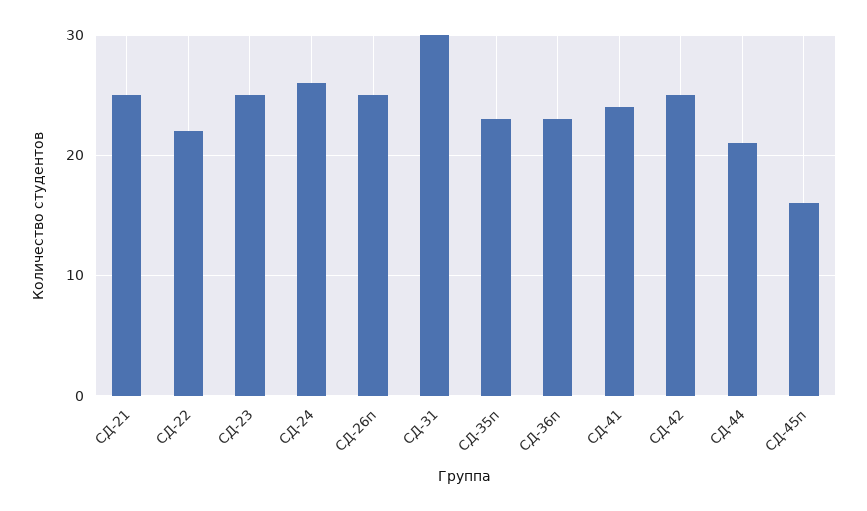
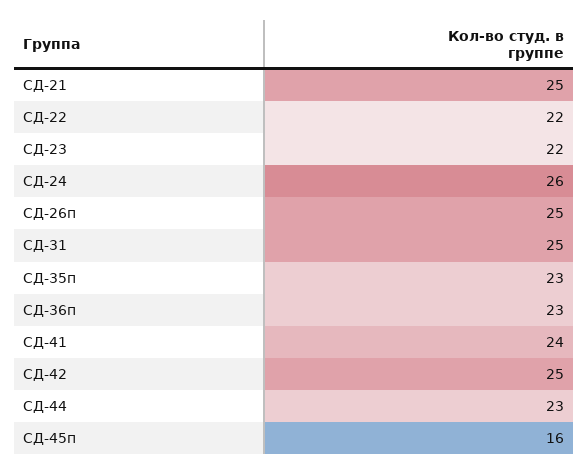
СД-23: 25 -> 22
СД-31: 30 -> 25
СД-44: 21 -> 23

